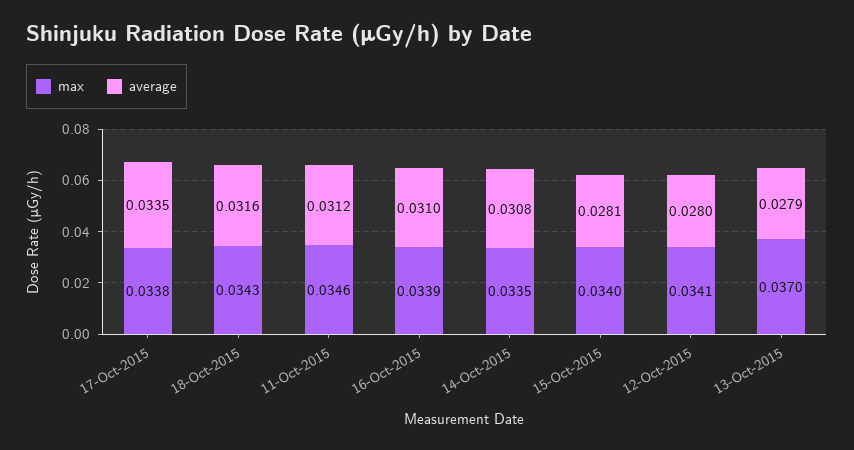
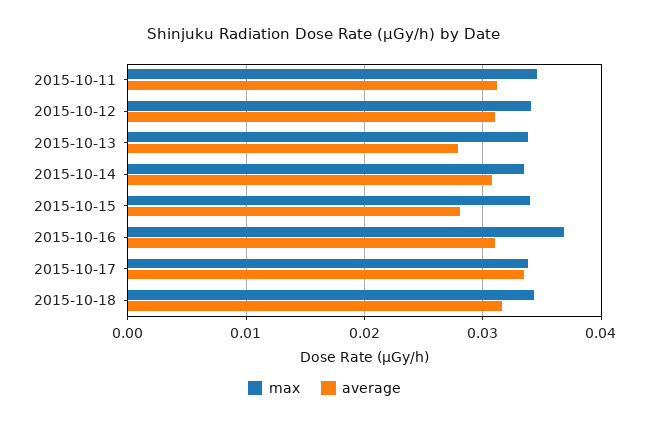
max, 16-Oct-2015: 0.0339 -> 0.037
average, 12-Oct-2015: 0.028 -> 0.031
max, 13-Oct-2015: 0.037 -> 0.034

